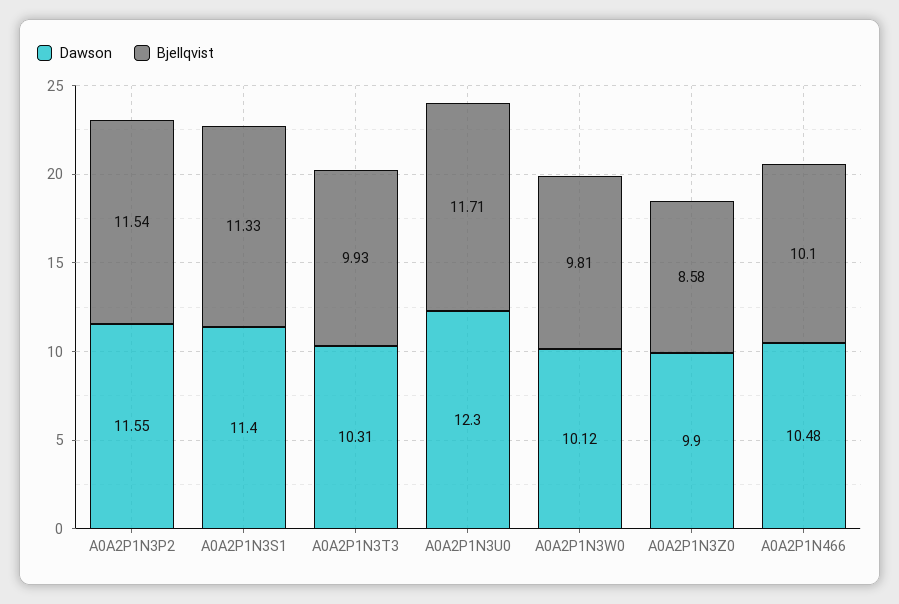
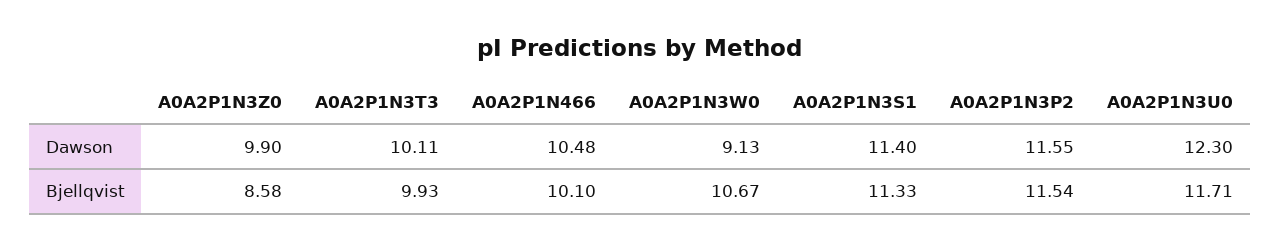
Dawson, A0A2P1N3T3: 10.31 -> 10.11
Dawson, A0A2P1N3W0: 10.12 -> 9.13
Bjellqvist, A0A2P1N3W0: 9.81 -> 10.67

